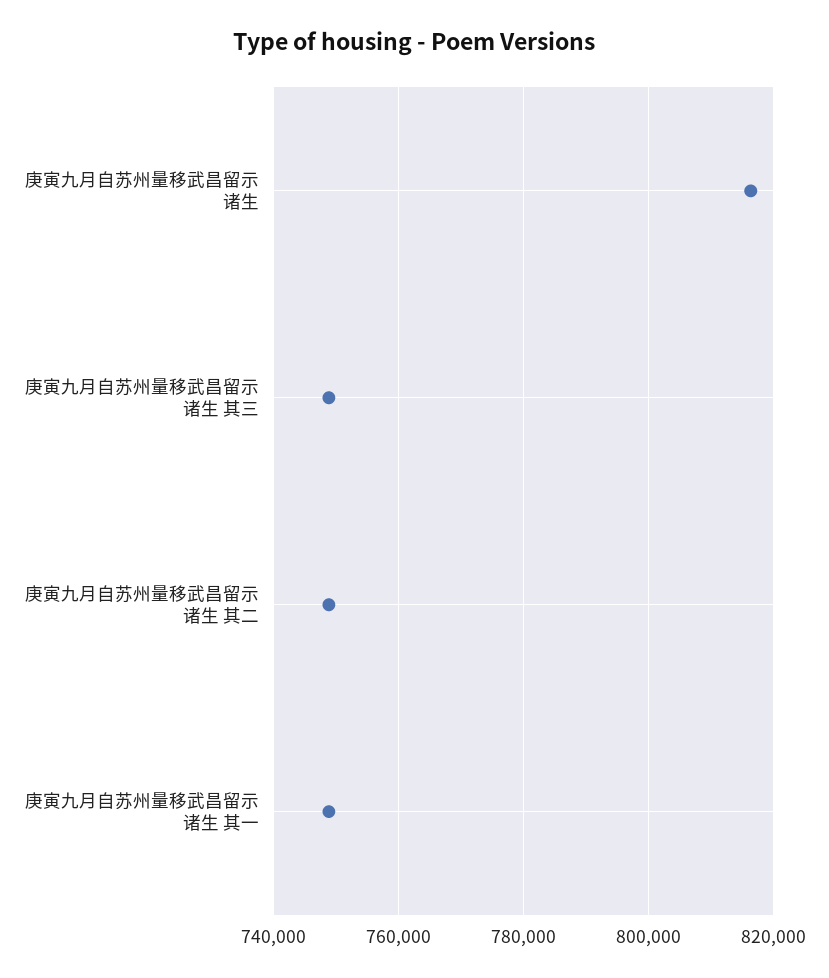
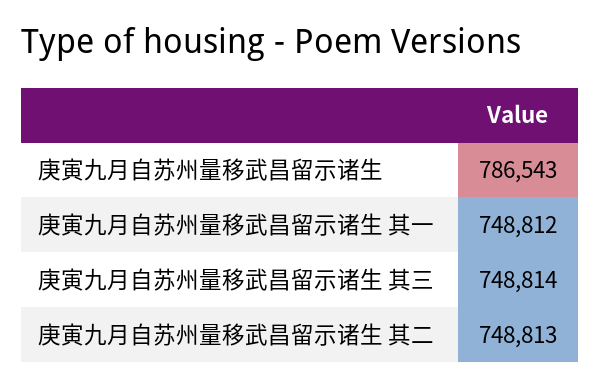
庚寅九月自苏州量移武昌留示诸生: 816000 -> 786543

